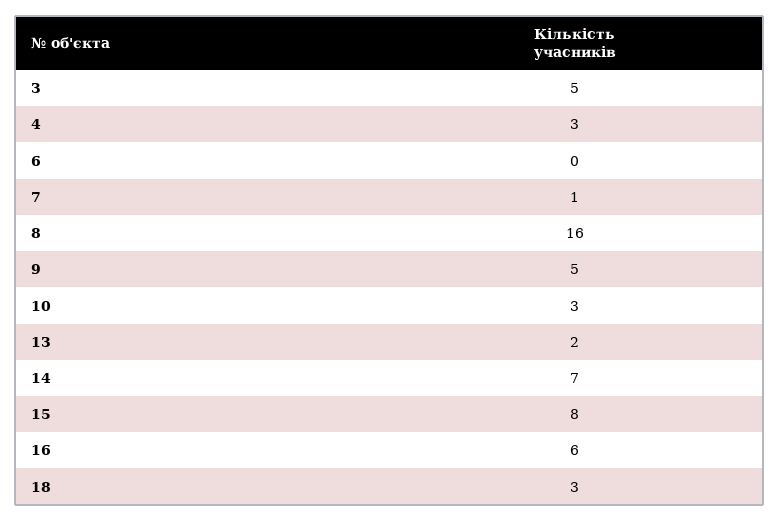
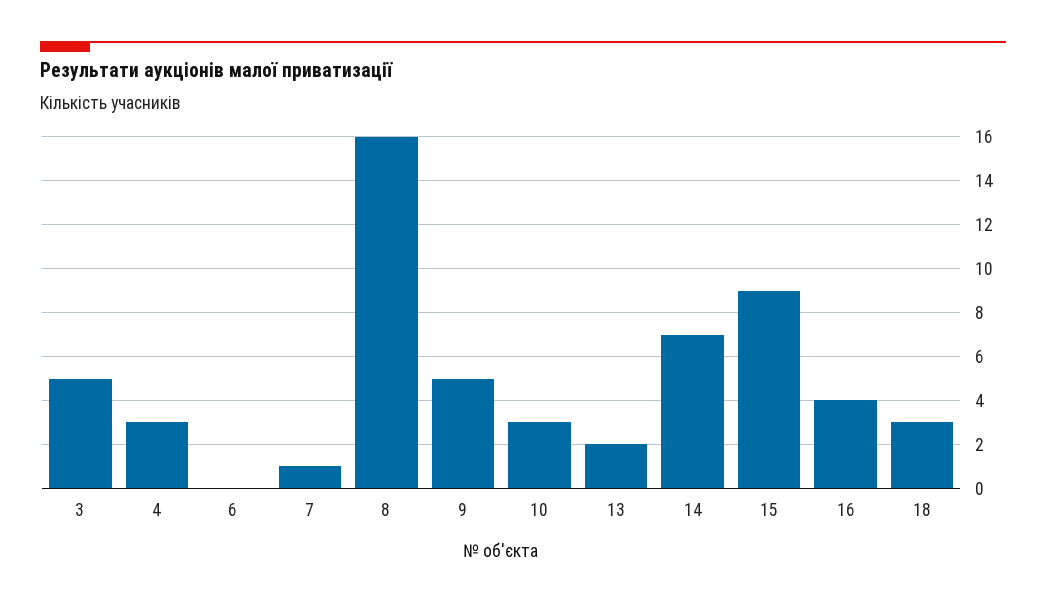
15: 8 -> 9
16: 6 -> 4

